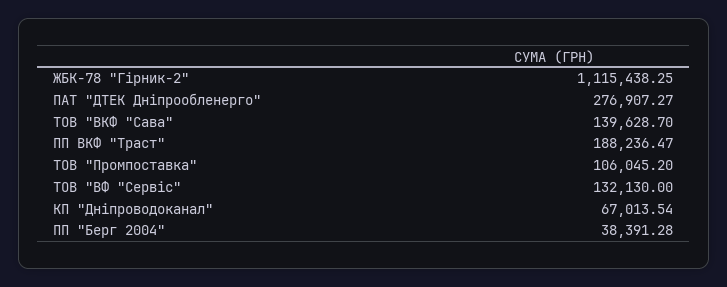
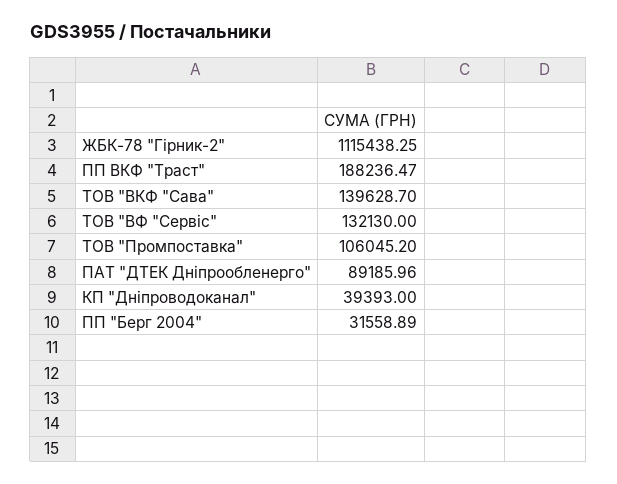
ПАТ "ДТЕК Дніпрообленерго": 276907.27 -> 89185.96
КП "Дніпроводоканал": 67013.54 -> 39393
ПП "Берг 2004": 38391.28 -> 31558.89

